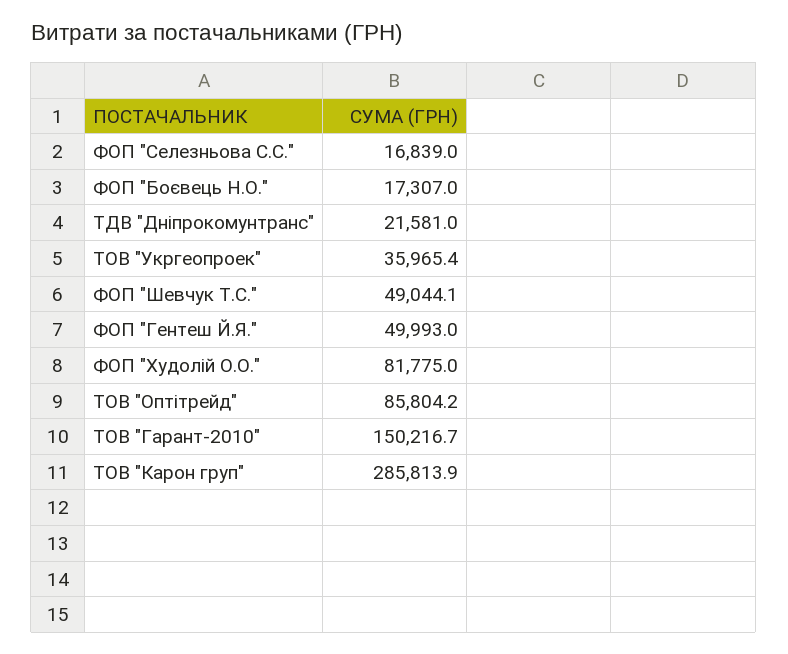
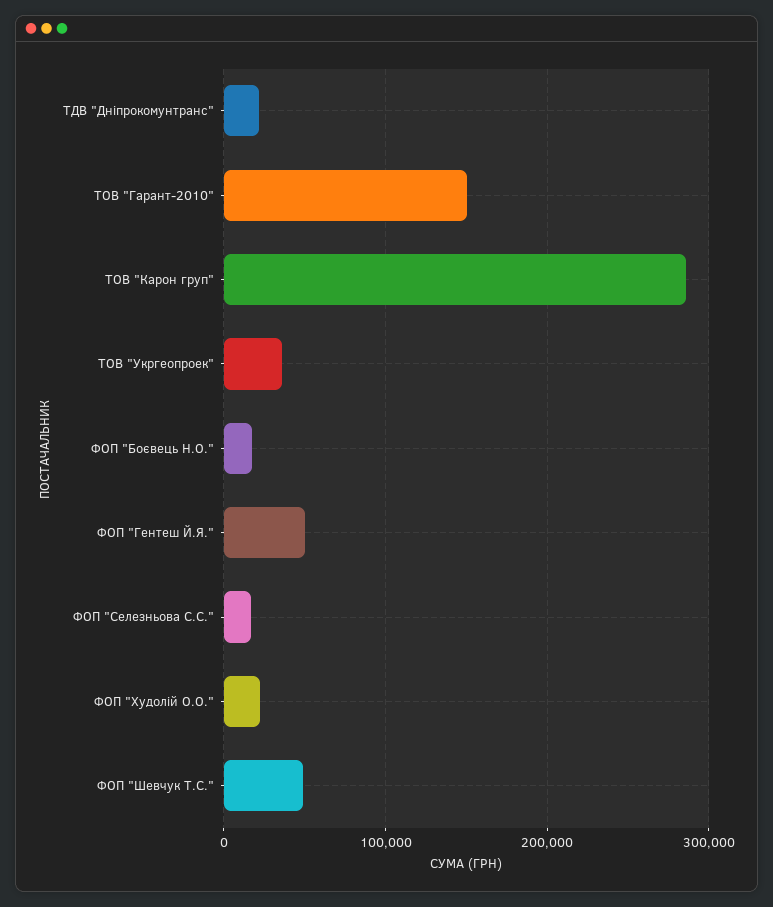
ФОП "Худолій О.О.": 81775 -> 20000
ТОВ "Оптітрейд": 85804.2 -> none

